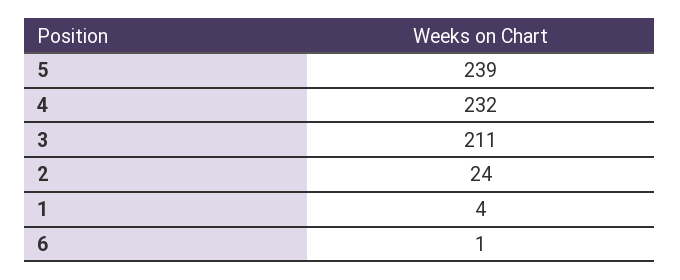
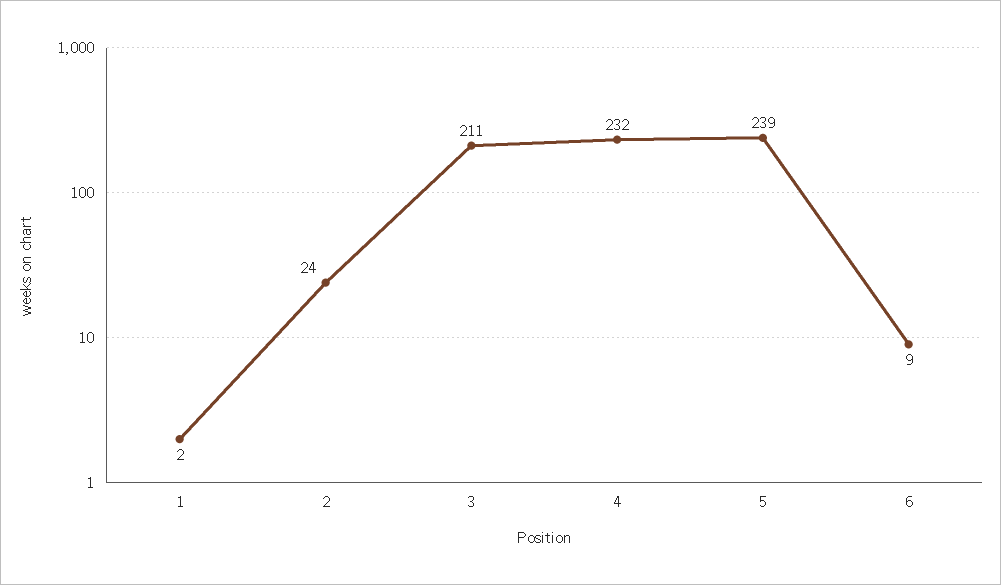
1: 4 -> 2
6: 1 -> 9

